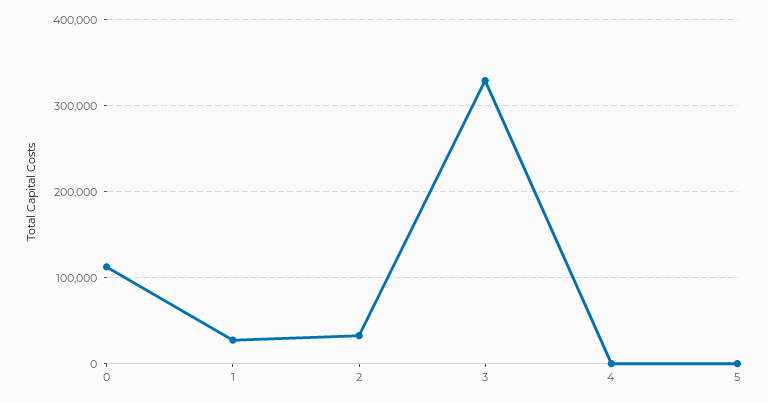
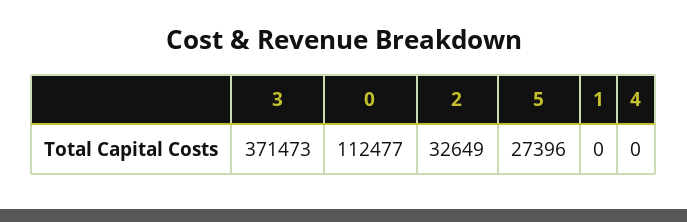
1: 30000 -> 0
3: 330000 -> 371473
5: 0 -> 27396

